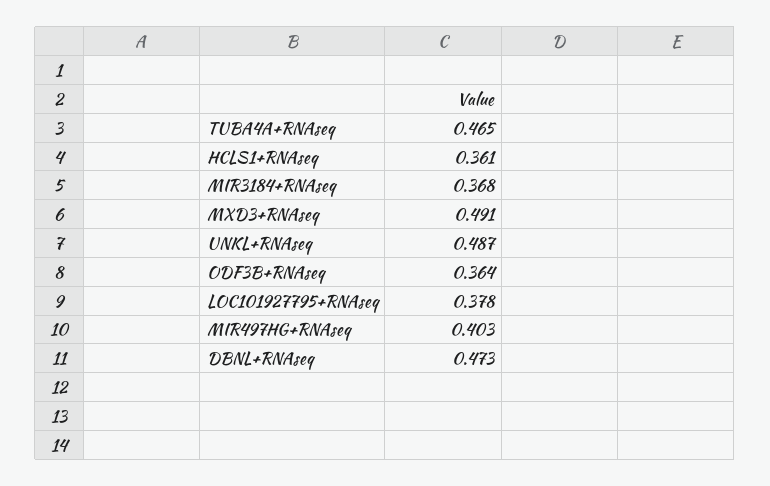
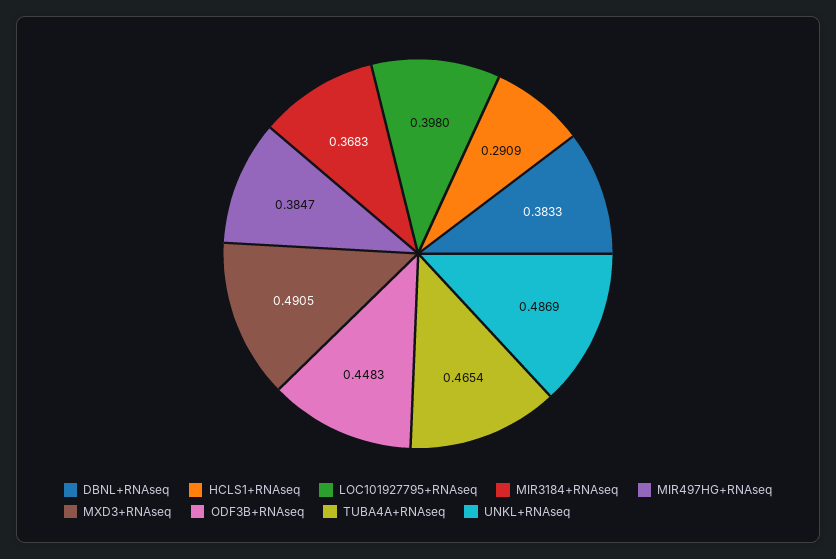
HCLS1+RNAseq: 0.361 -> 0.2909
ODF3B+RNAseq: 0.364 -> 0.4483
LOC101927795+RNAseq: 0.378 -> 0.398
MIR497HG+RNAseq: 0.403 -> 0.3847
DBNL+RNAseq: 0.473 -> 0.3833

